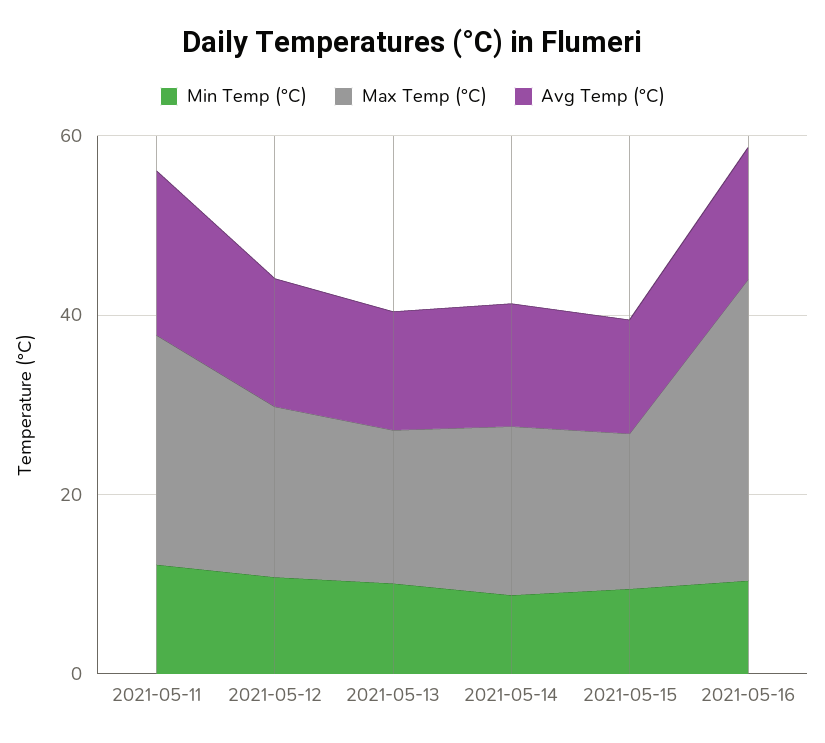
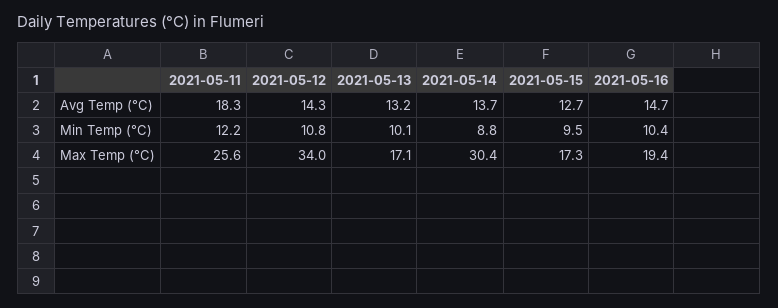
Max Temp (°C), 2021-05-12: 20 -> 34
Max Temp (°C), 2021-05-14: 20 -> 30.4
Max Temp (°C), 2021-05-16: 35 -> 19.4

